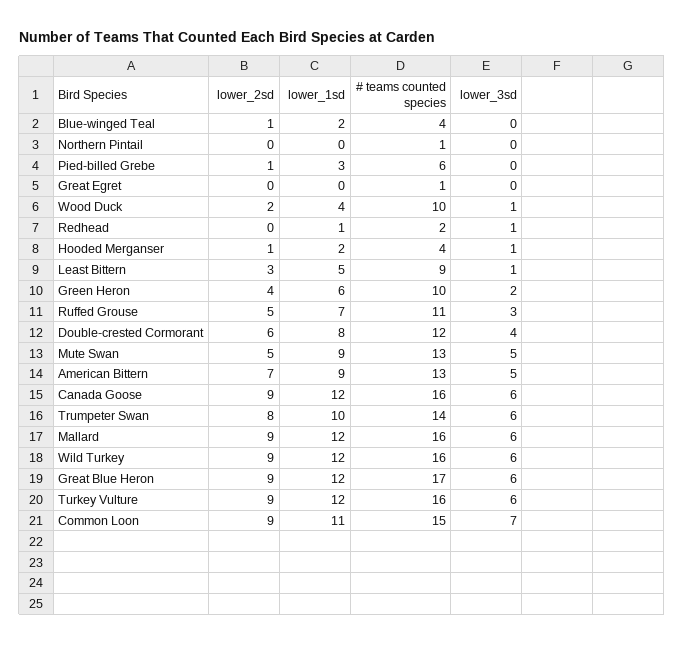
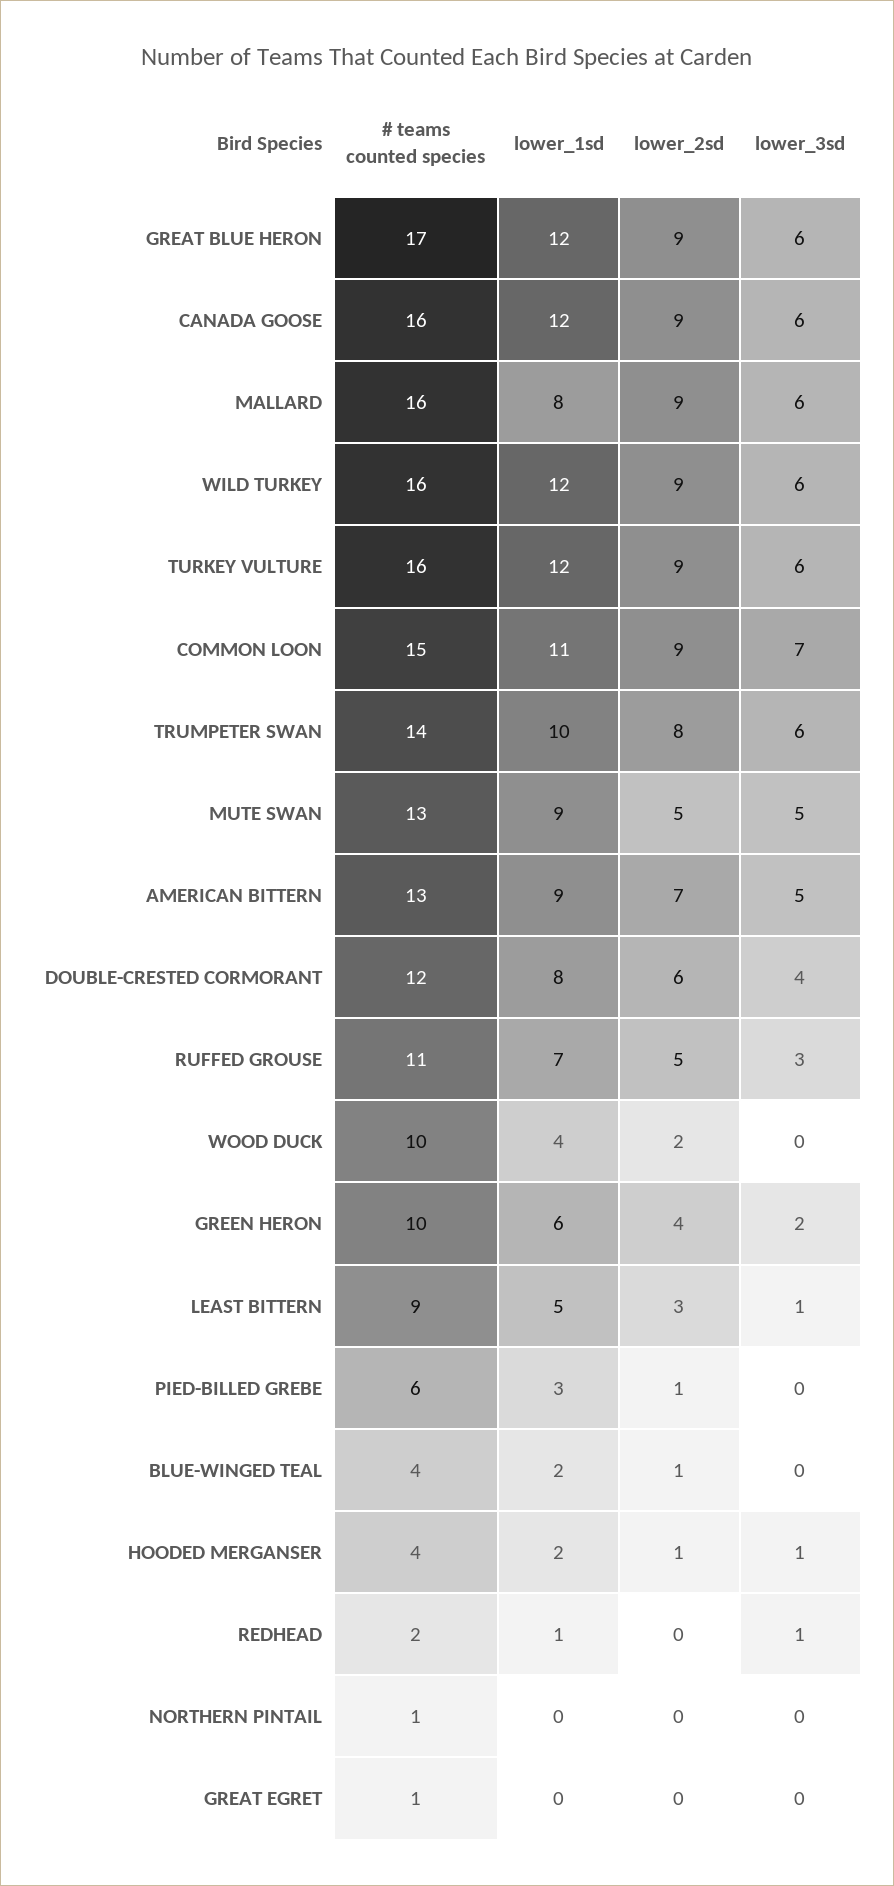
lower_3sd, Wood Duck: 1 -> 0
lower_1sd, Mallard: 12 -> 8

